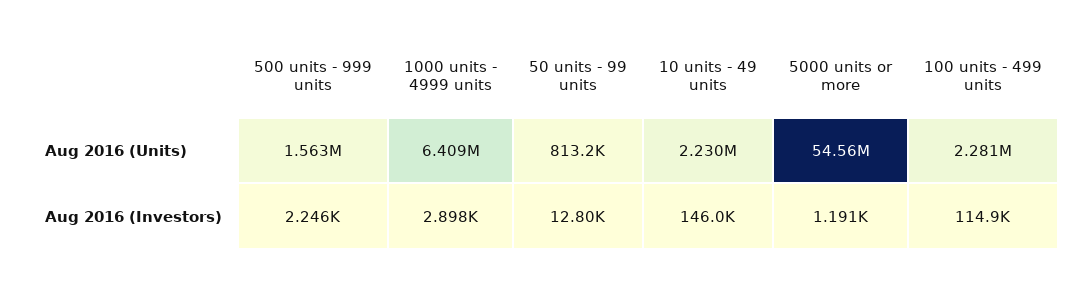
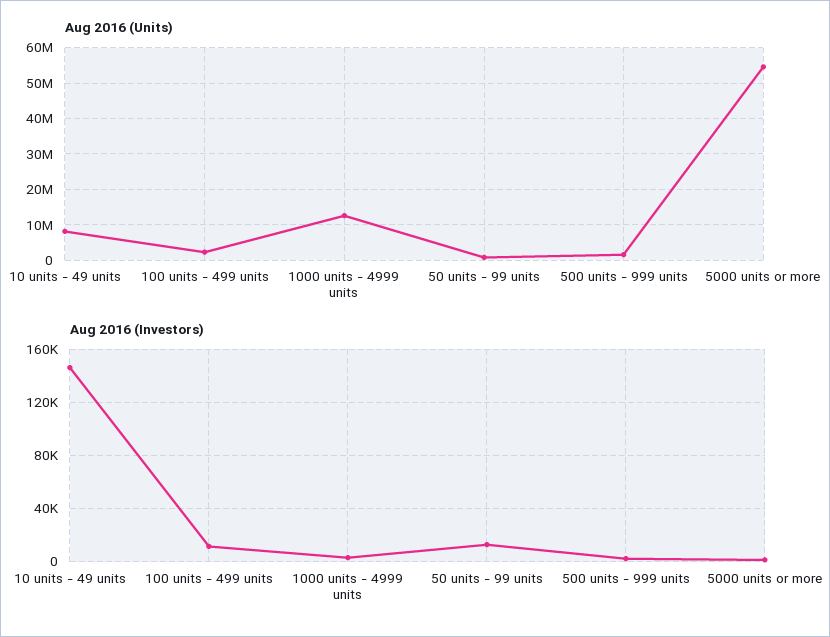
Aug 2016 (Units), 1000 units - 4999 units: 6409000 -> 12000000
Aug 2016 (Units), 10 units - 49 units: 2230000 -> 8000000
Aug 2016 (Investors), 100 units - 499 units: 114900 -> 10000

